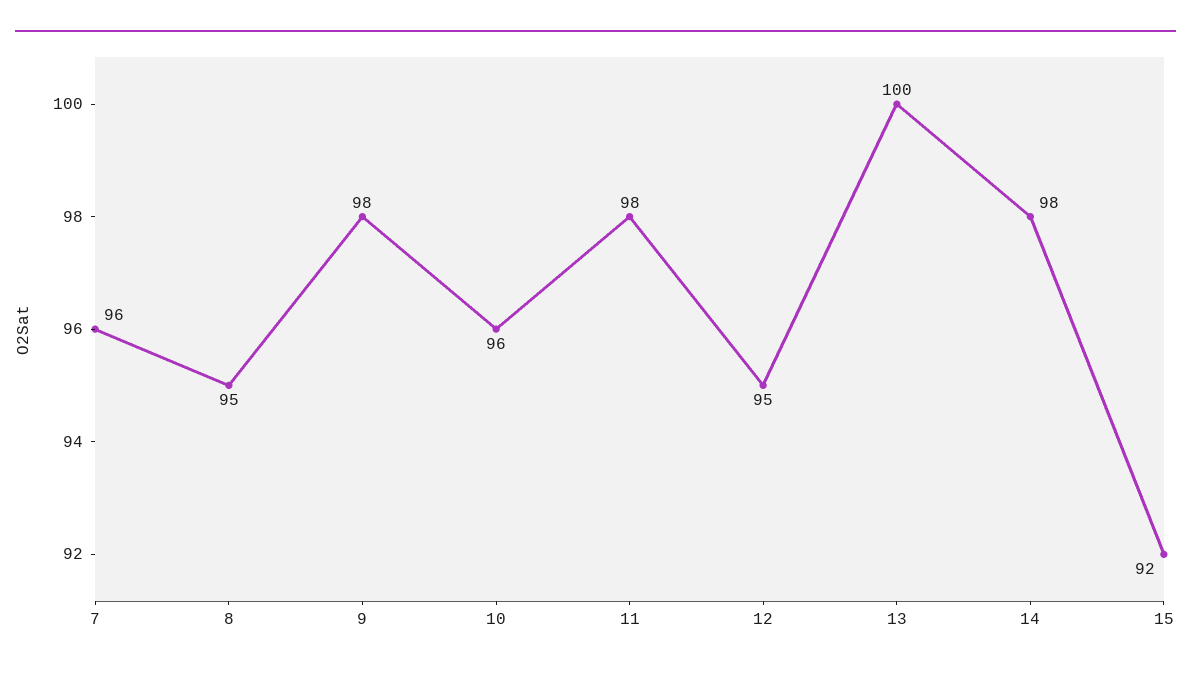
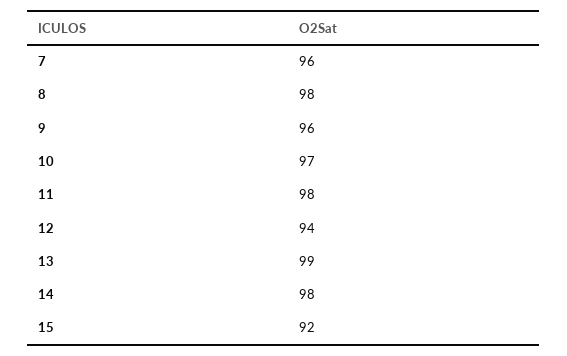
8: 95 -> 98
9: 98 -> 96
10: 96 -> 97
12: 95 -> 94
13: 100 -> 99

